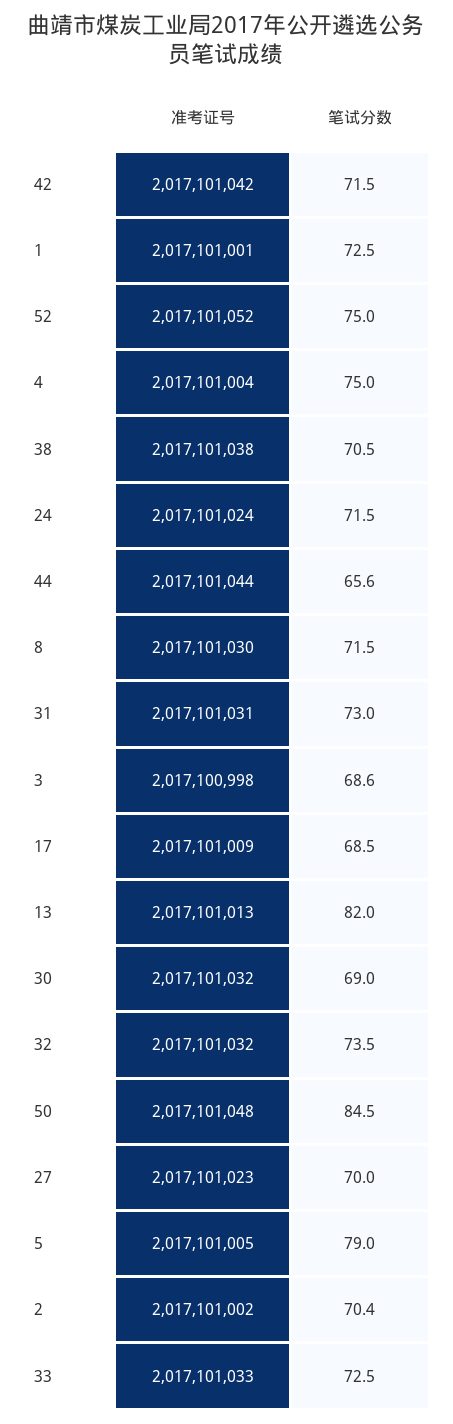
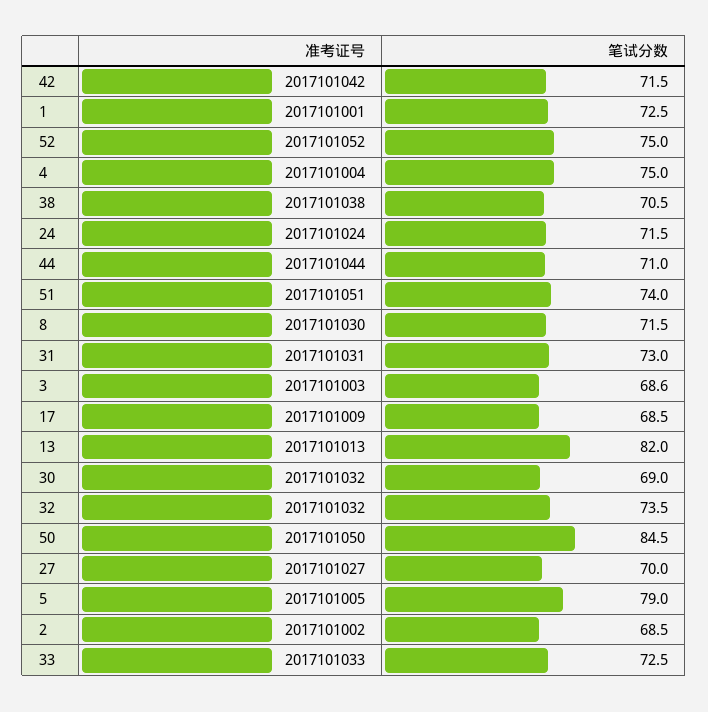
笔试分数, 44: 65.6 -> 71
准考证号, 3: 2017100998 -> 2017101003
准考证号, 50: 2017101048 -> 2017101050
准考证号, 27: 2017101023 -> 2017101027
笔试分数, 2: 70.4 -> 68.5
准考证号, 51: none -> 2017101051
笔试分数, 51: none -> 74

